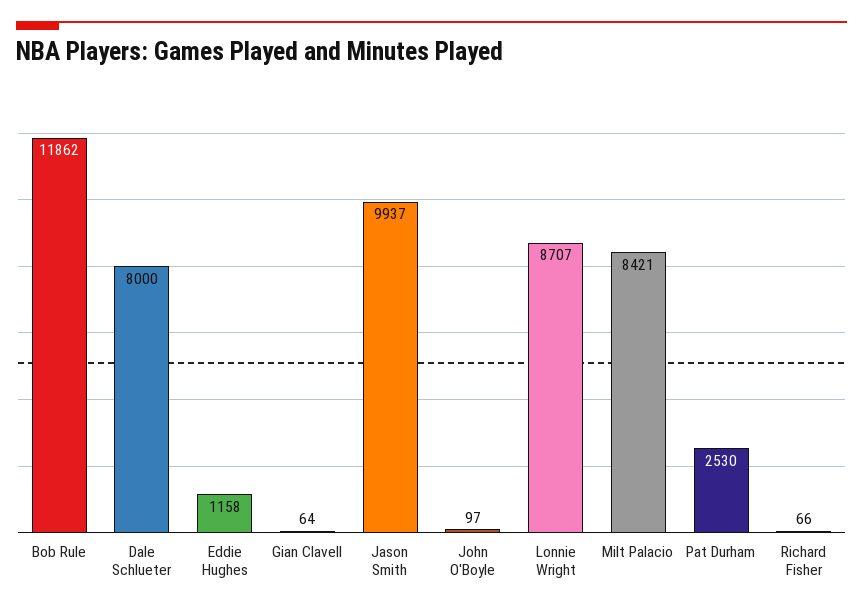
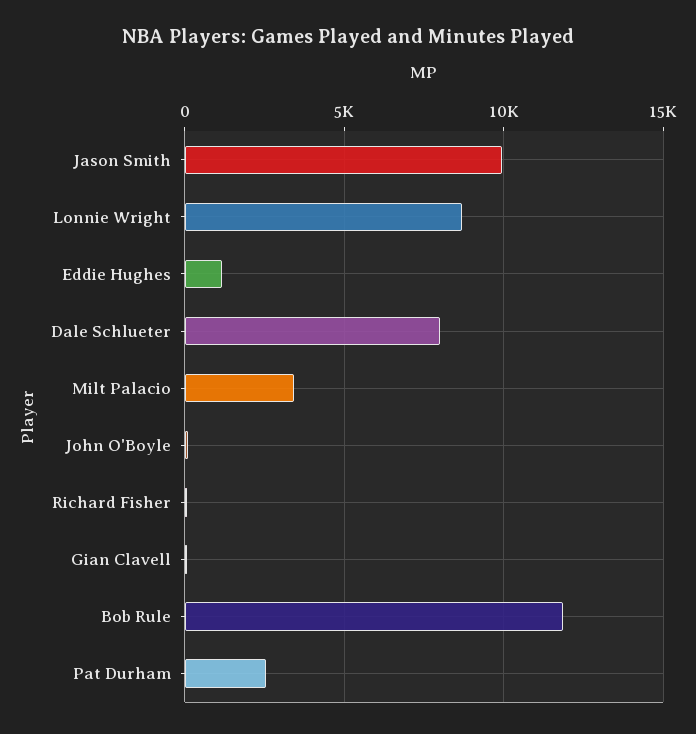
Milt Palacio: 8421 -> 3500

